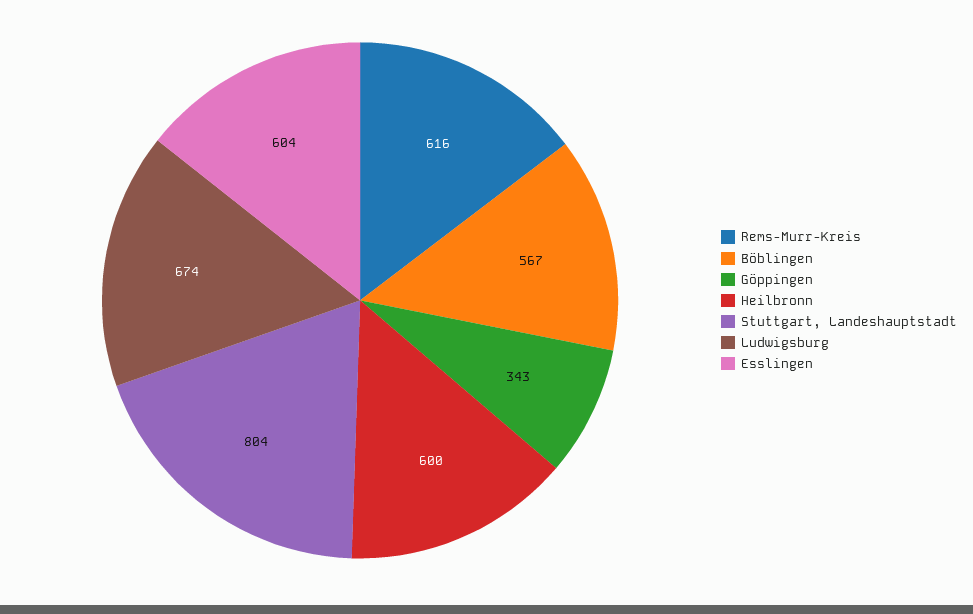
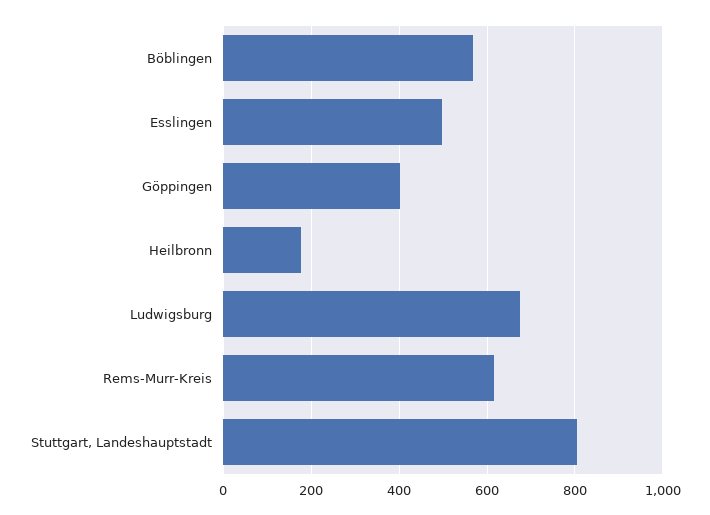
Göppingen: 343 -> 400
Heilbronn: 600 -> 180
Esslingen: 604 -> 500

